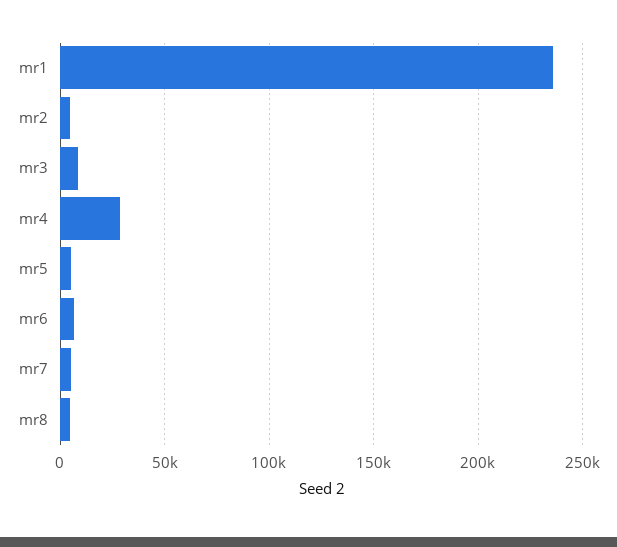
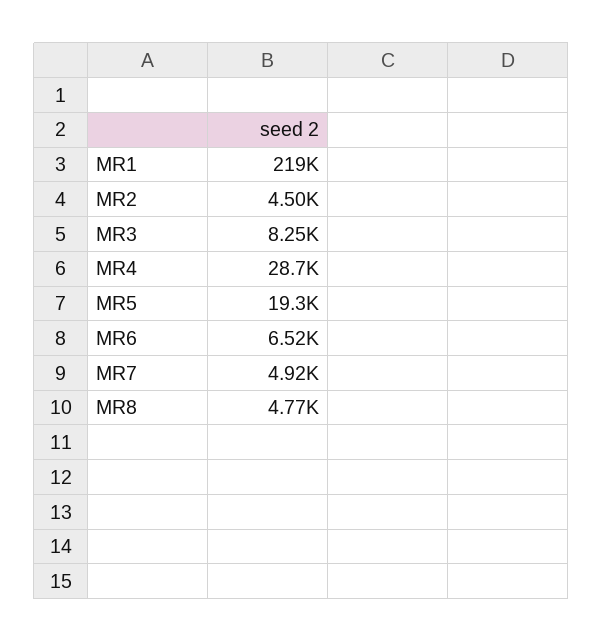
mr1: 235000 -> 219000
mr5: 5000 -> 19300

